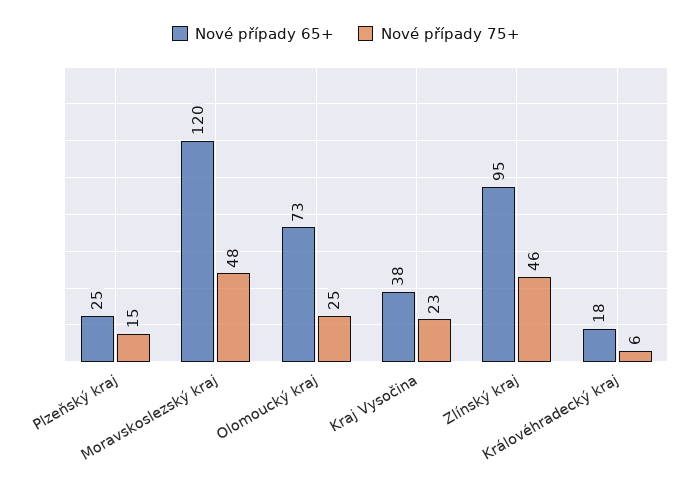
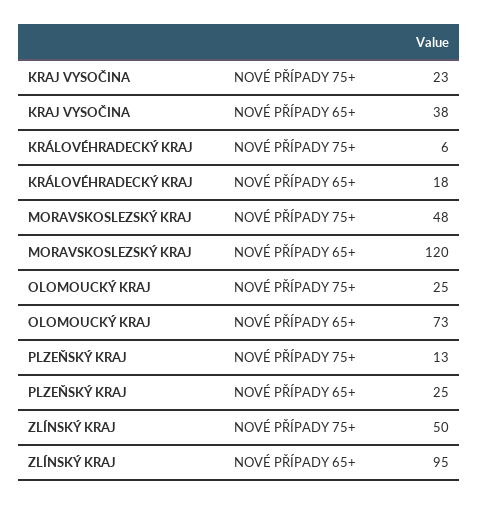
Nové případy 75+, Plzeňský kraj: 15 -> 13
Nové případy 75+, Zlínský kraj: 46 -> 50

